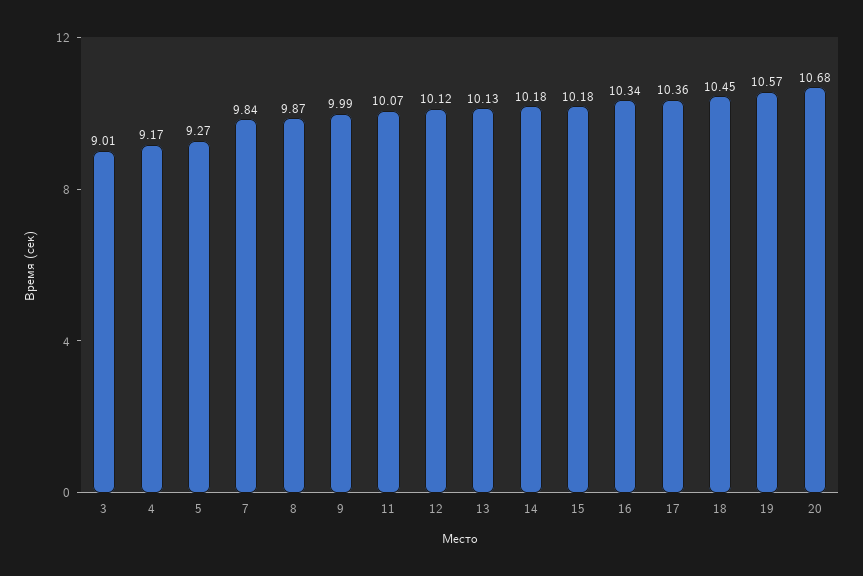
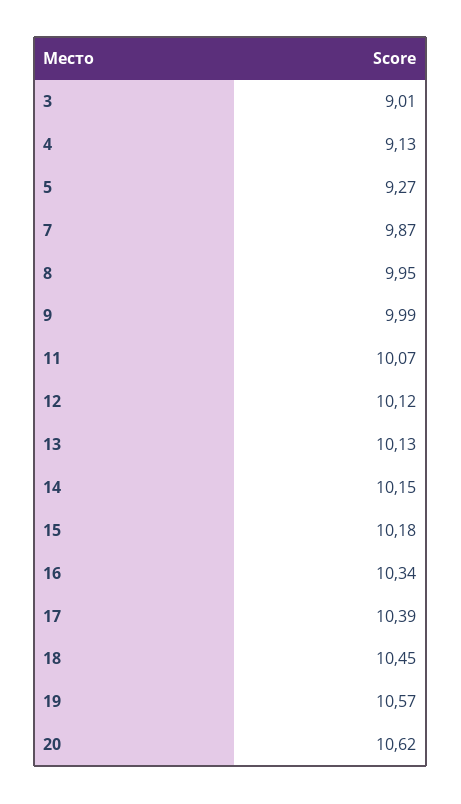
4: 9.17 -> 9.13
7: 9.84 -> 9.87
8: 9.87 -> 9.95
14: 10.18 -> 10.15
17: 10.36 -> 10.39
20: 10.68 -> 10.62

